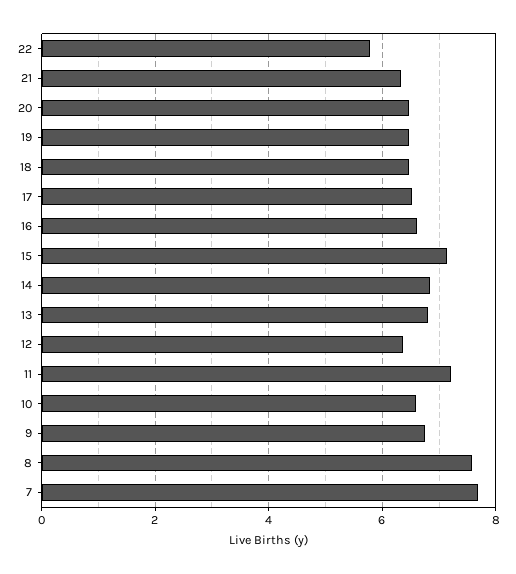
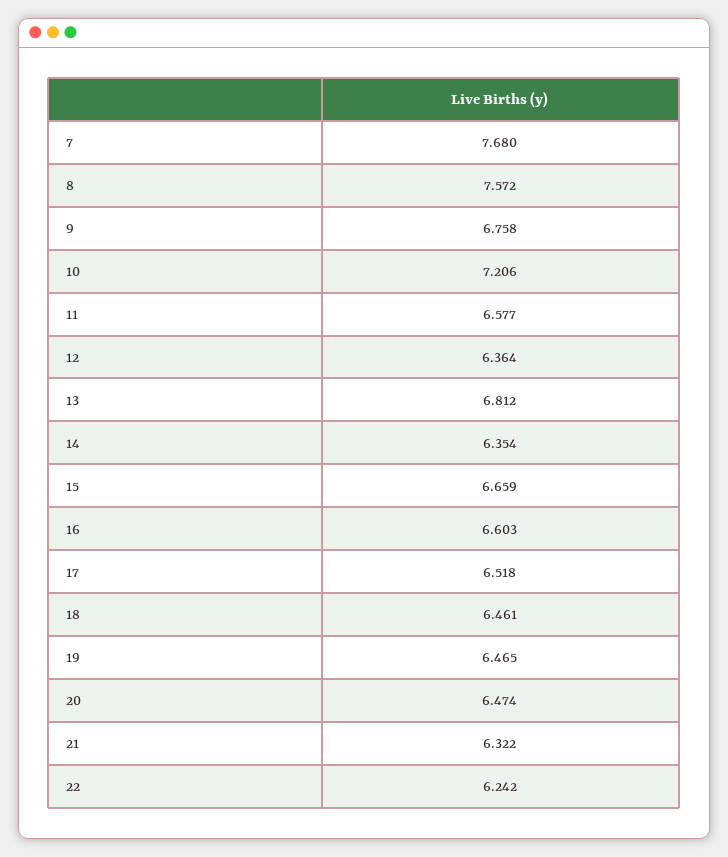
22: 5.8 -> 6.242
15: 7.2 -> 6.659
14: 6.8 -> 6.354
11: 7.2 -> 6.577
10: 6.6 -> 7.206

